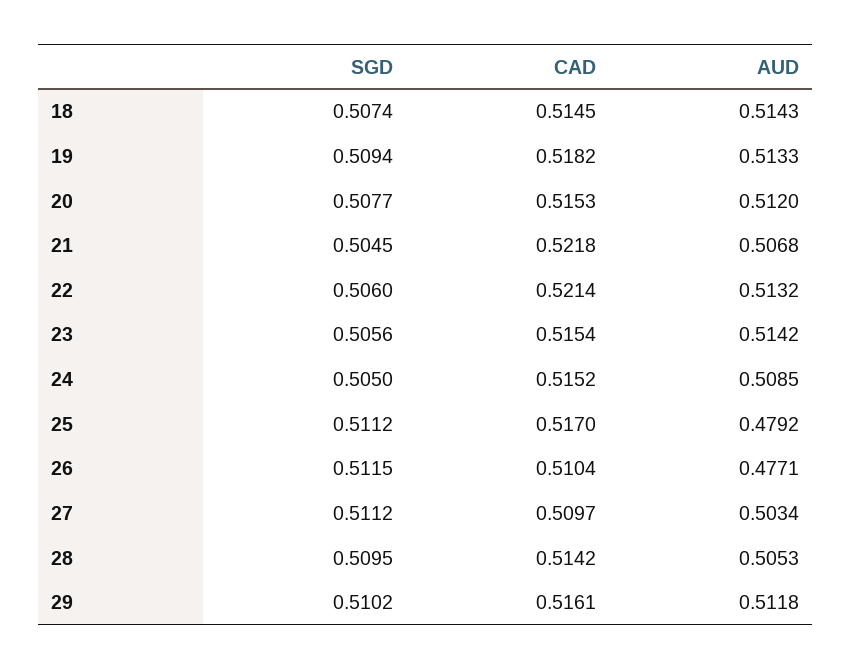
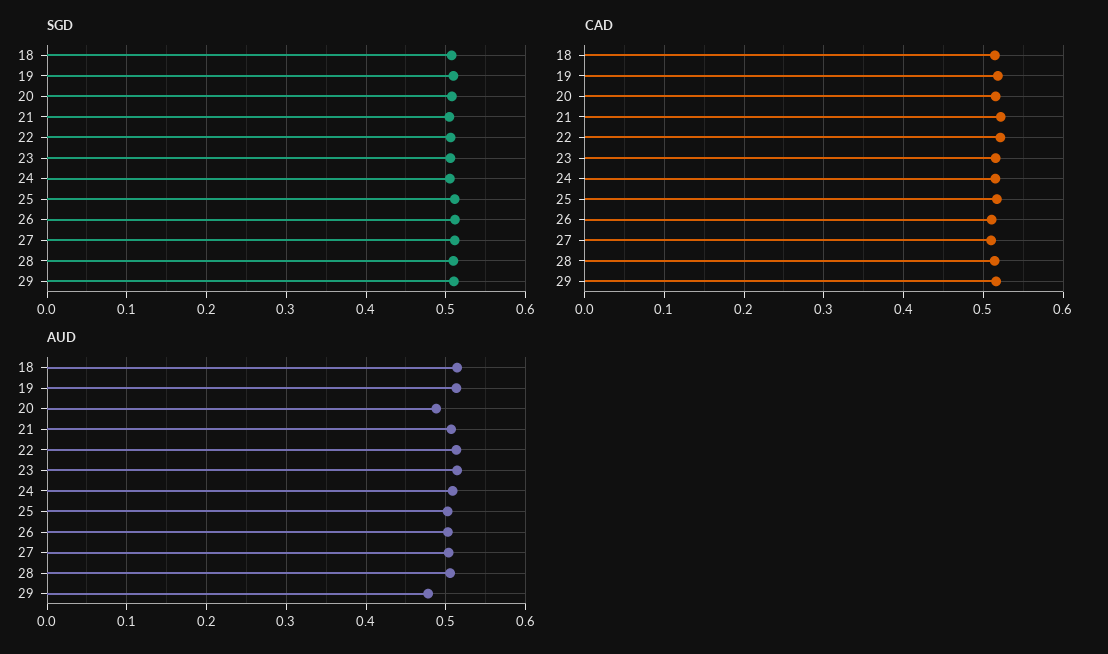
AUD, 20: 0.512 -> 0.49
AUD, 25: 0.4792 -> 0.5
AUD, 26: 0.4771 -> 0.5
AUD, 29: 0.5118 -> 0.48

